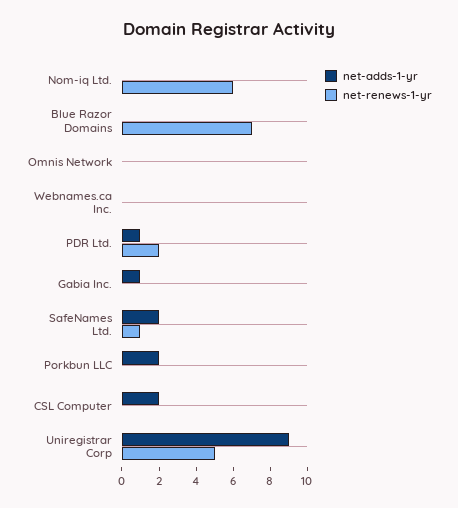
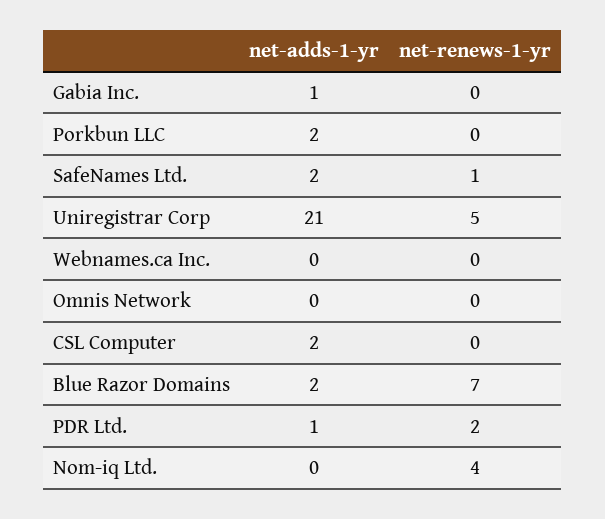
net-renews-1-yr, Nom-iq Ltd.: 6 -> 4
net-adds-1-yr, Blue Razor Domains: 0 -> 2
net-adds-1-yr, Uniregistrar Corp: 9 -> 21

